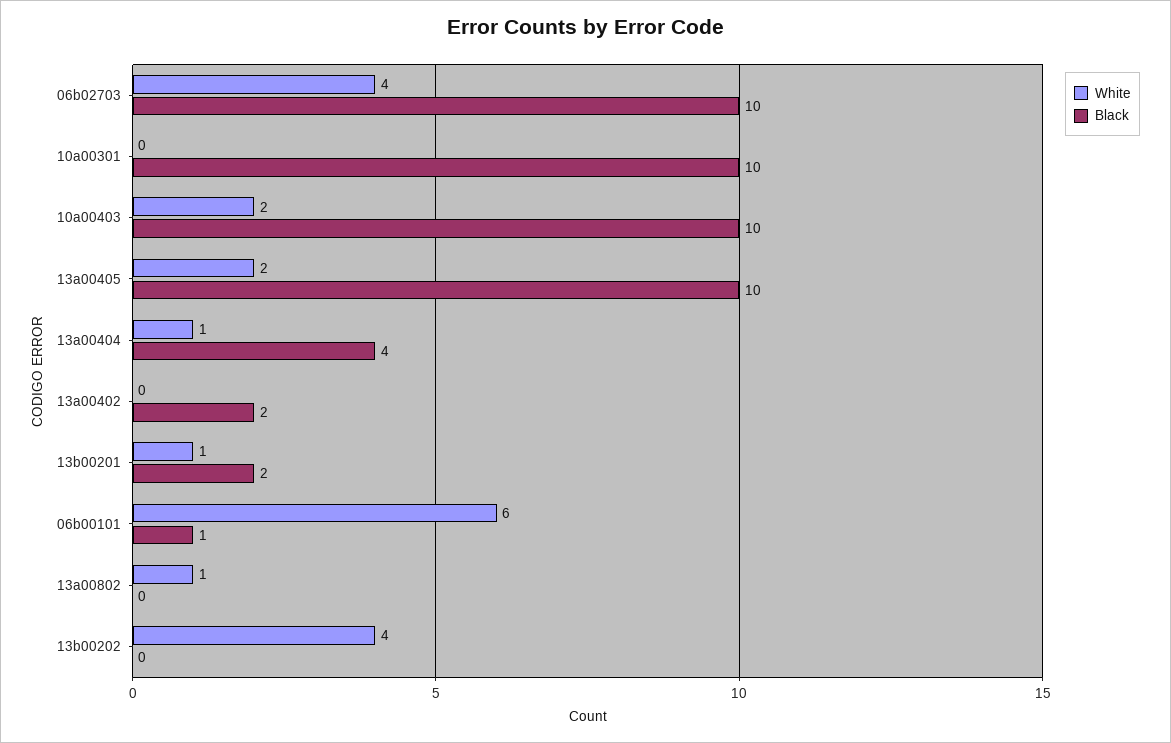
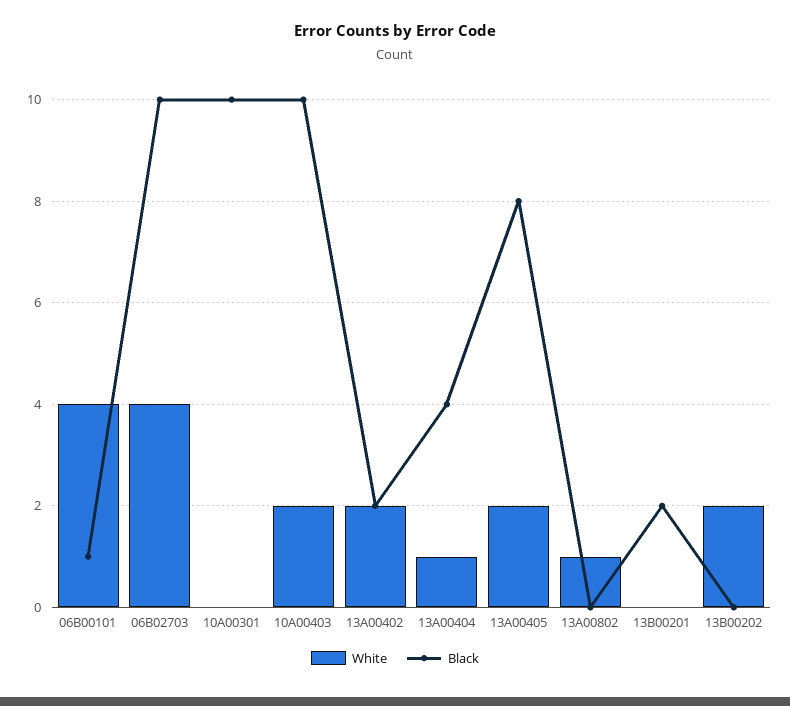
Black, 13a00405: 10 -> 8
White, 13a00402: 0 -> 2
White, 13b00201: 1 -> 0
White, 06b00101: 6 -> 4
White, 13b00202: 4 -> 2

